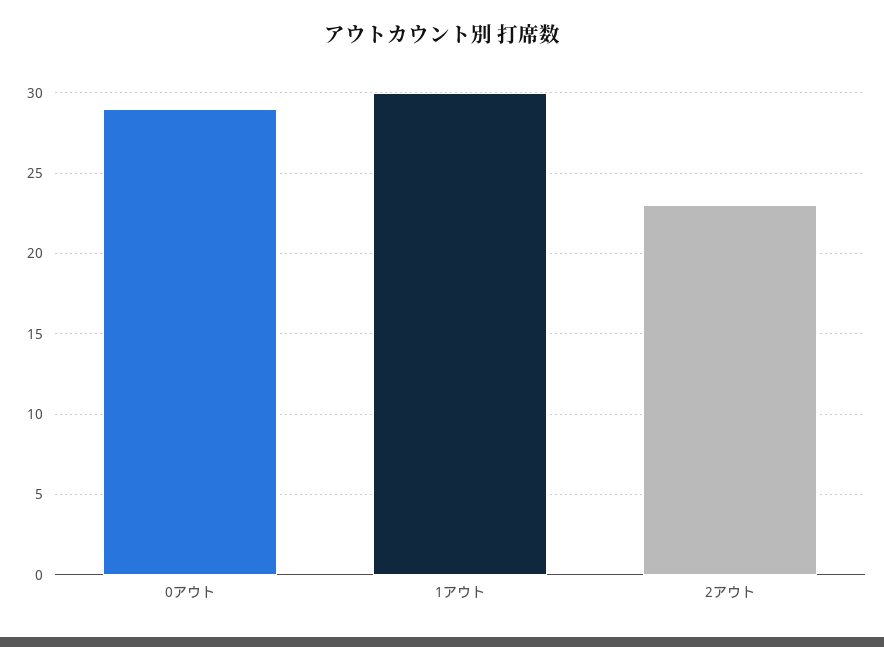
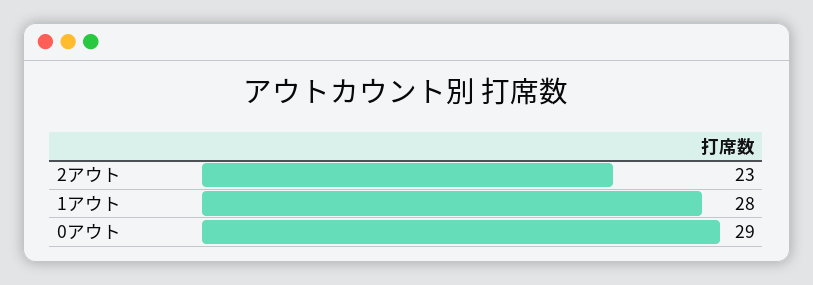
1アウト: 30 -> 28

